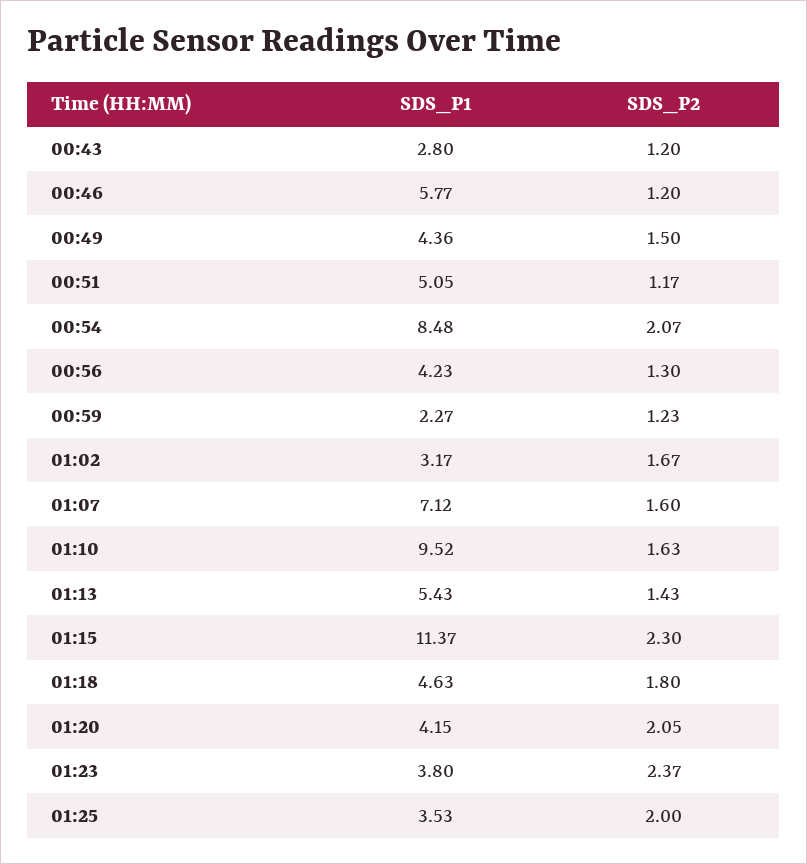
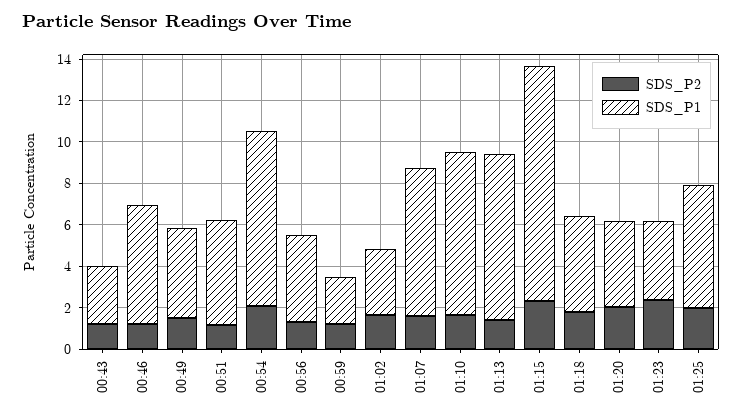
SDS_P1, 01:10: 9.52 -> 8
SDS_P1, 01:13: 5.43 -> 8
SDS_P1, 01:25: 3.53 -> 6

